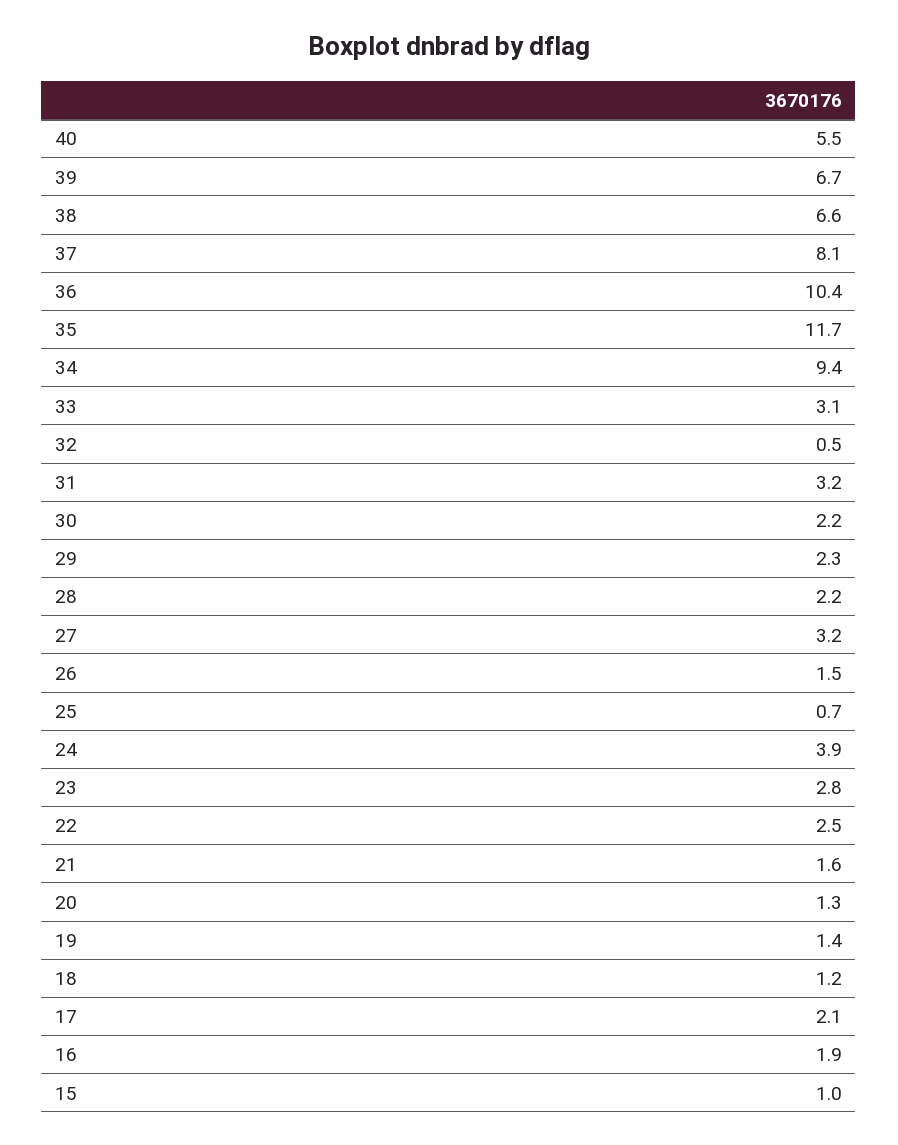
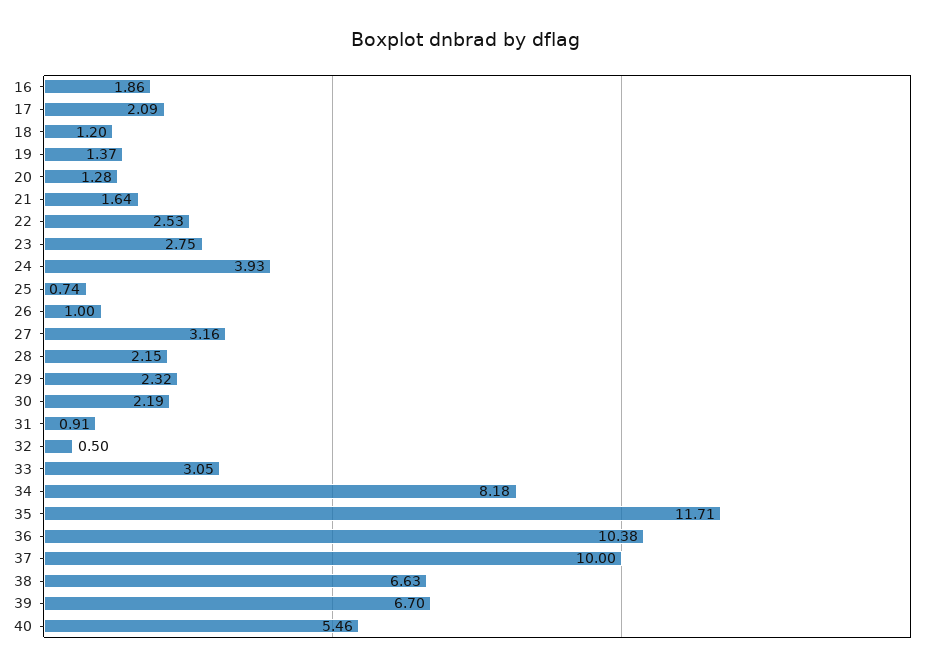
37: 8.1 -> 10
34: 9.4 -> 8.18
31: 3.2 -> 0.91
26: 1.5 -> 1
15: 1 -> none

